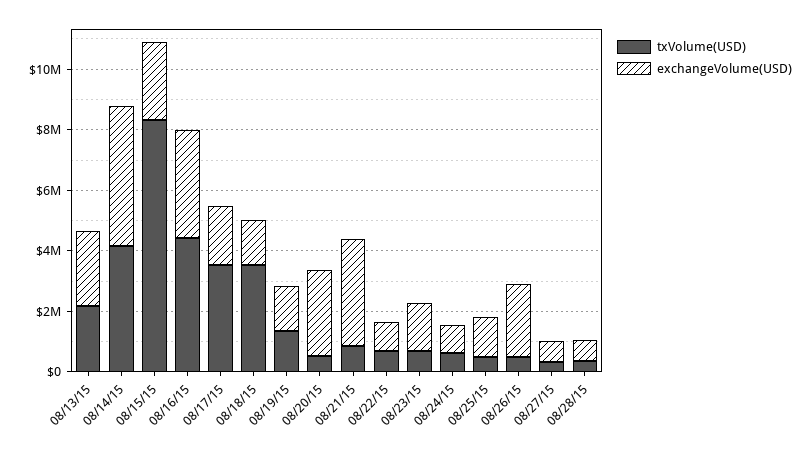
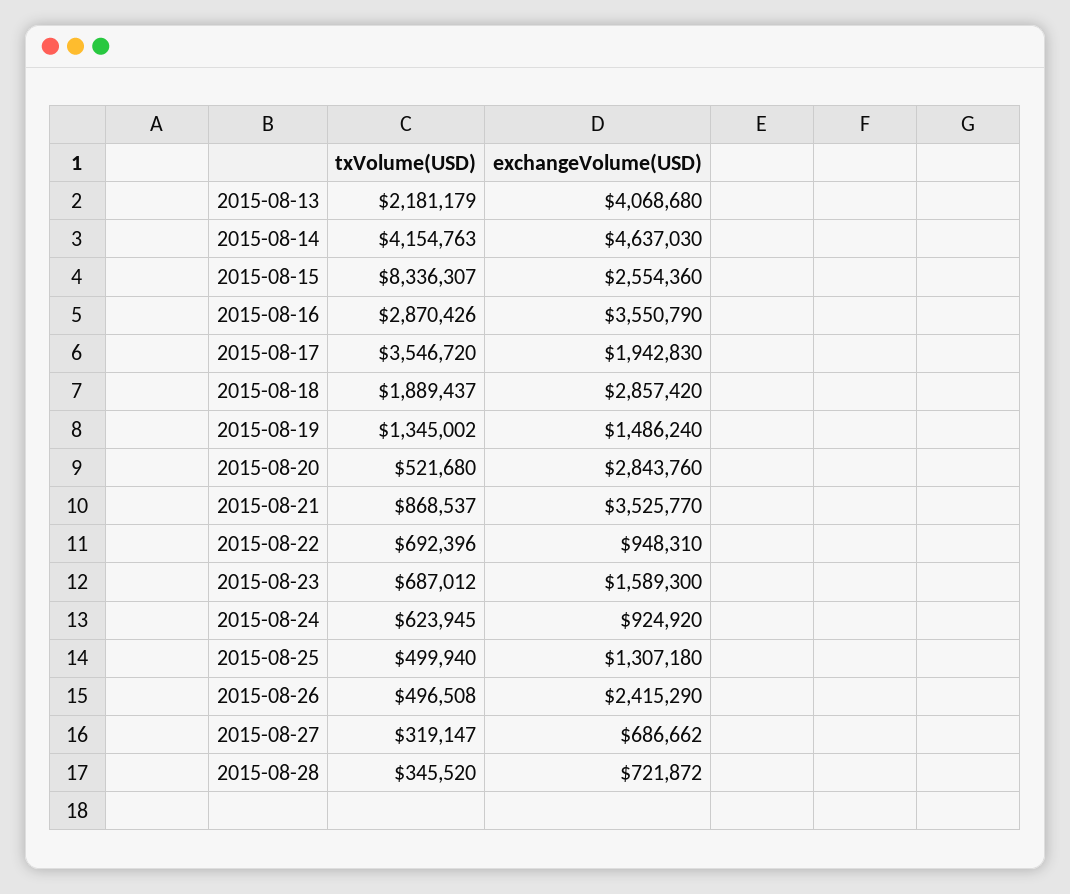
exchangeVolume(USD), 08/13/15: 2500000 -> 4068680
txVolume(USD), 08/16/15: 4500000 -> 2870426
txVolume(USD), 08/18/15: 3500000 -> 1889437
exchangeVolume(USD), 08/18/15: 1500000 -> 2857420

